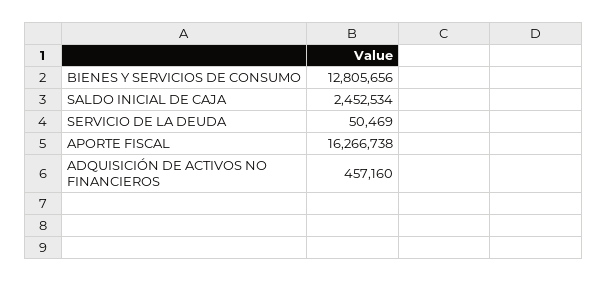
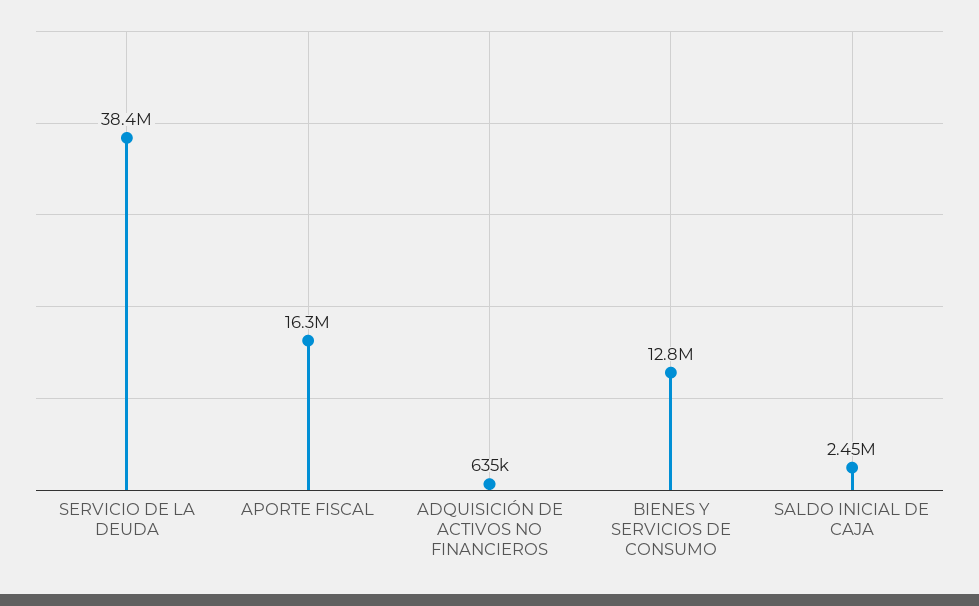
SERVICIO DE LA DEUDA: 50469 -> 38400000
ADQUISICIÓN DE ACTIVOS NO FINANCIEROS: 457160 -> 635000

